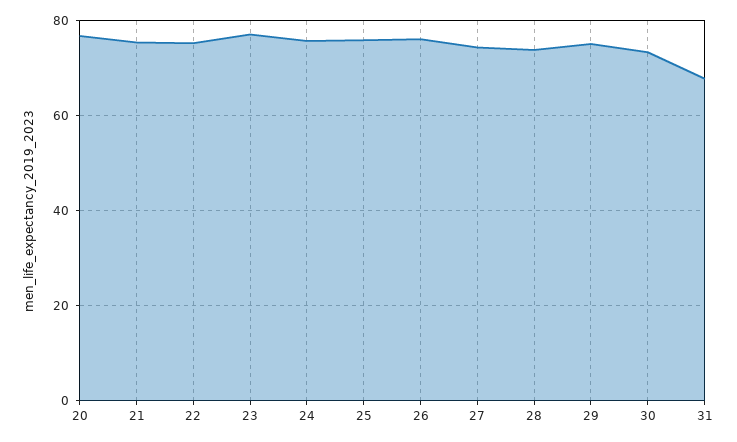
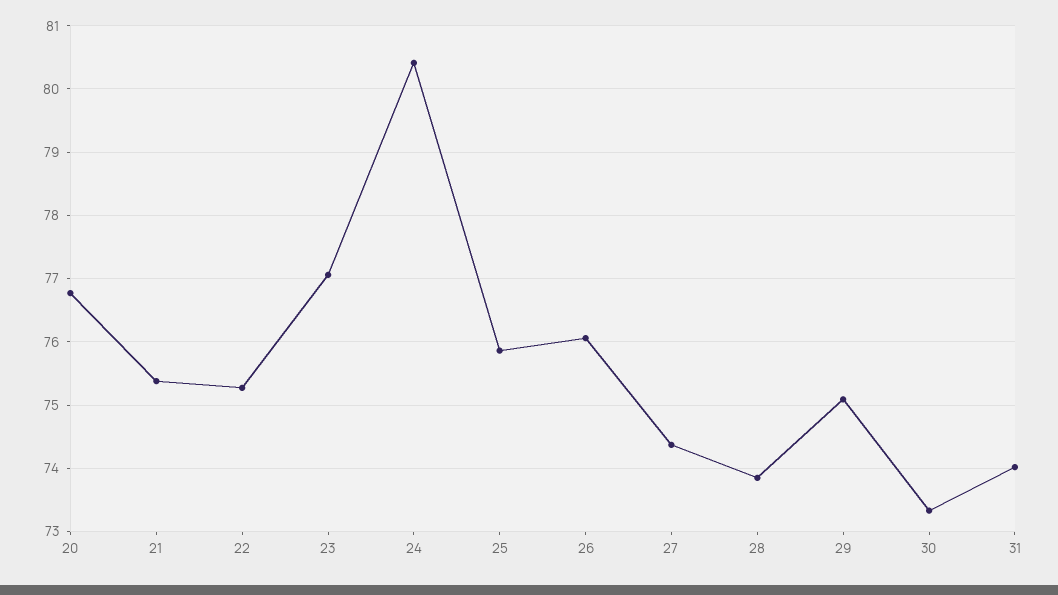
24: 76 -> 80.4
31: 68 -> 74

